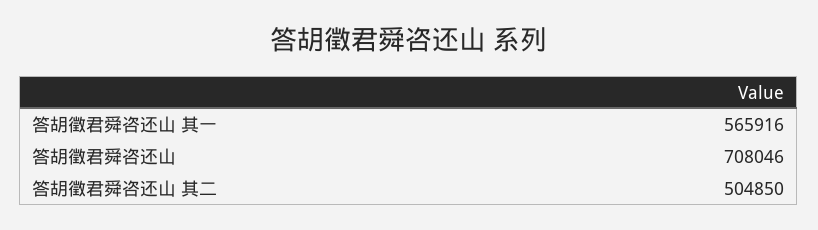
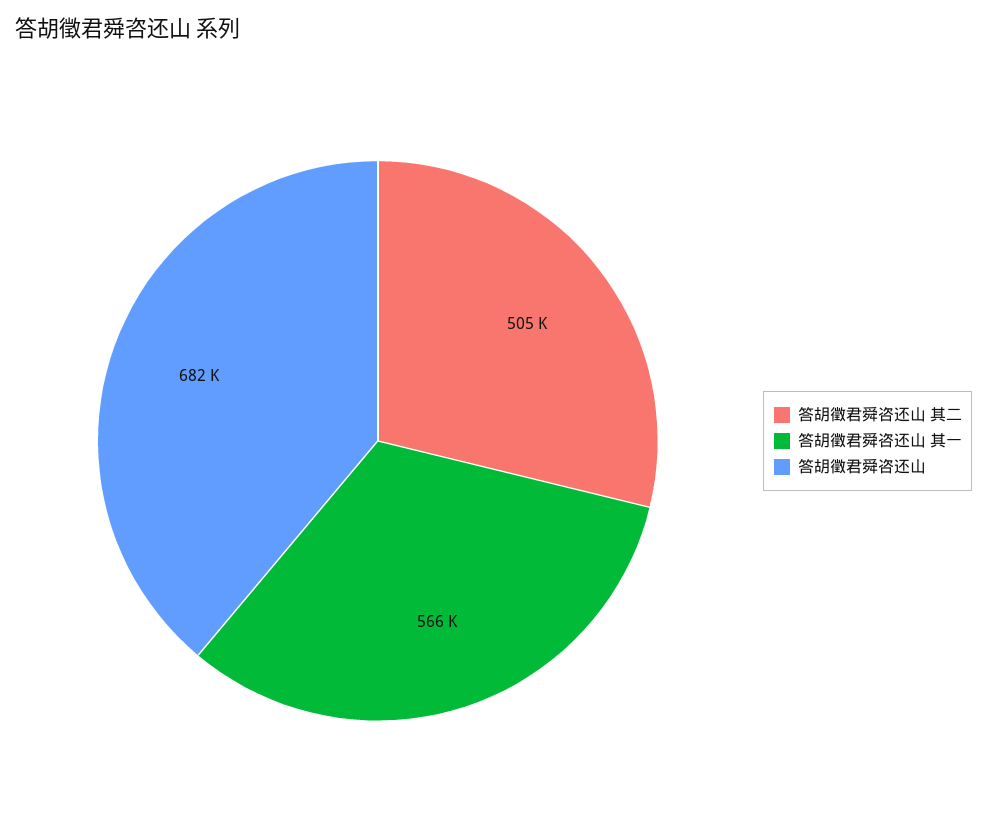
答胡徵君舜咨还山: 708046 -> 682000

